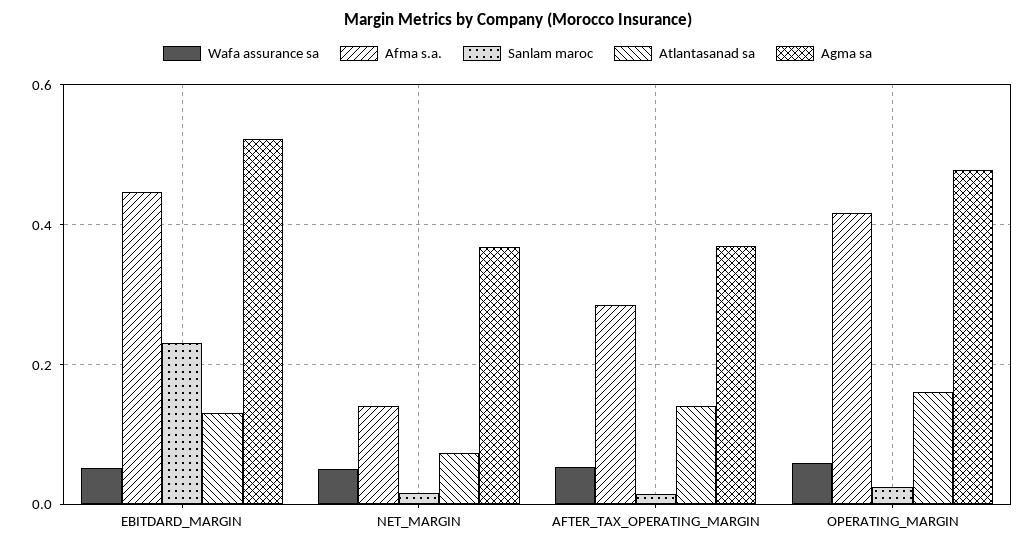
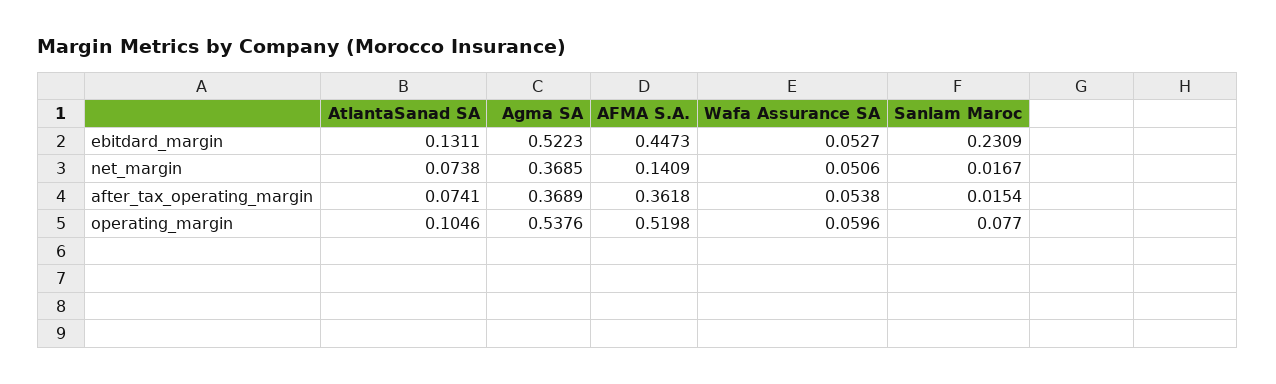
Afma s.a., AFTER_TAX_OPERATING_MARGIN: 0.28 -> 0.3618
Atlantasanad sa, AFTER_TAX_OPERATING_MARGIN: 0.14 -> 0.0741
Afma s.a., OPERATING_MARGIN: 0.42 -> 0.5198
Sanlam maroc, OPERATING_MARGIN: 0.02 -> 0.077
Atlantasanad sa, OPERATING_MARGIN: 0.16 -> 0.1046
Agma sa, OPERATING_MARGIN: 0.48 -> 0.5376

